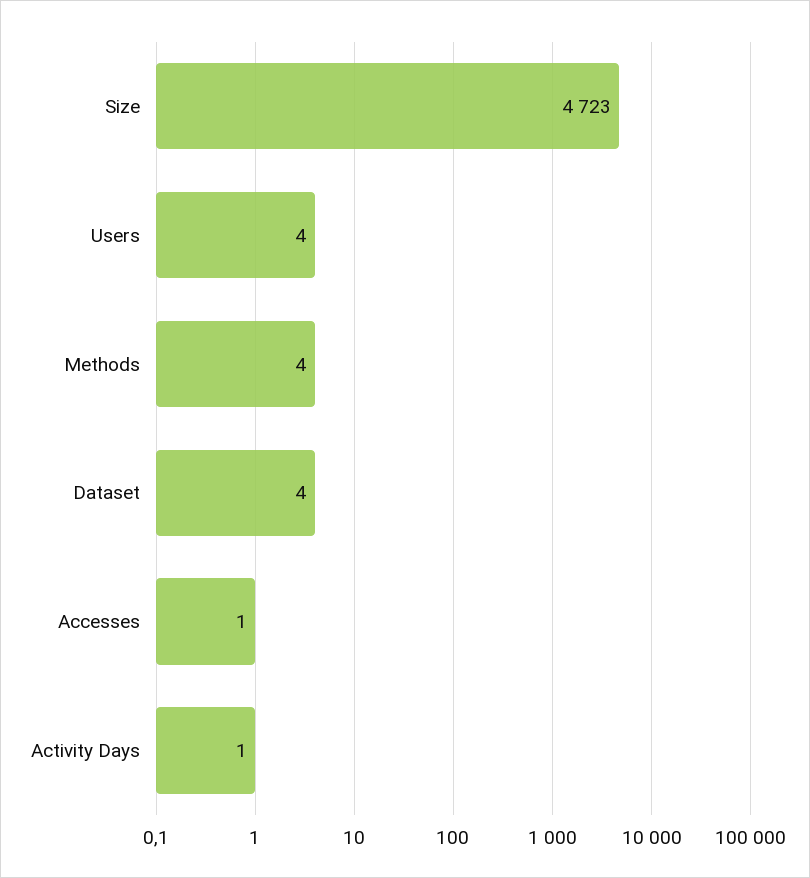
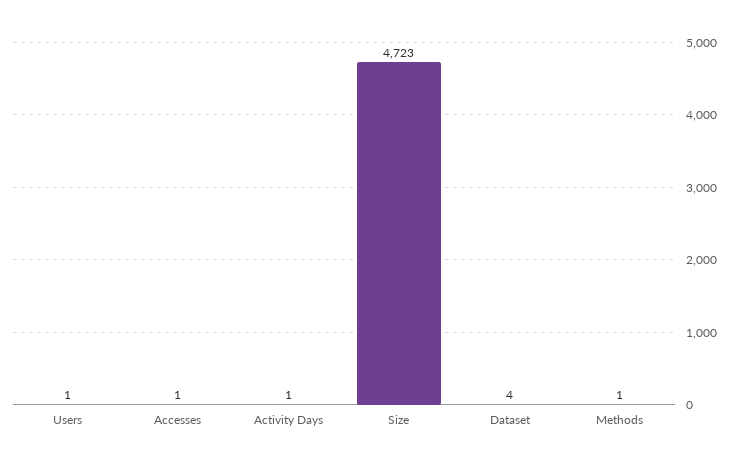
Users: 4 -> 1
Methods: 4 -> 1

